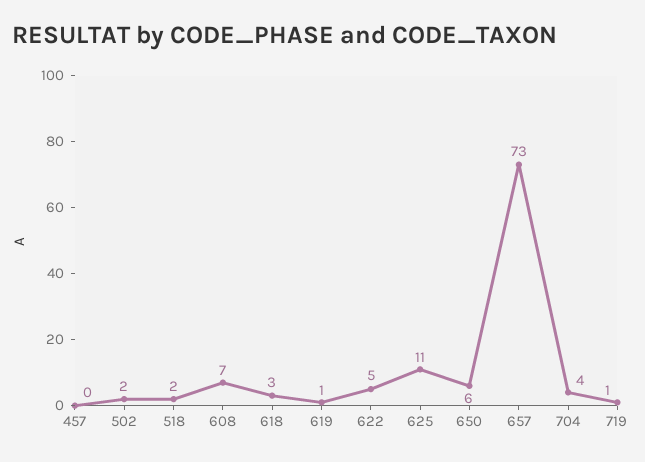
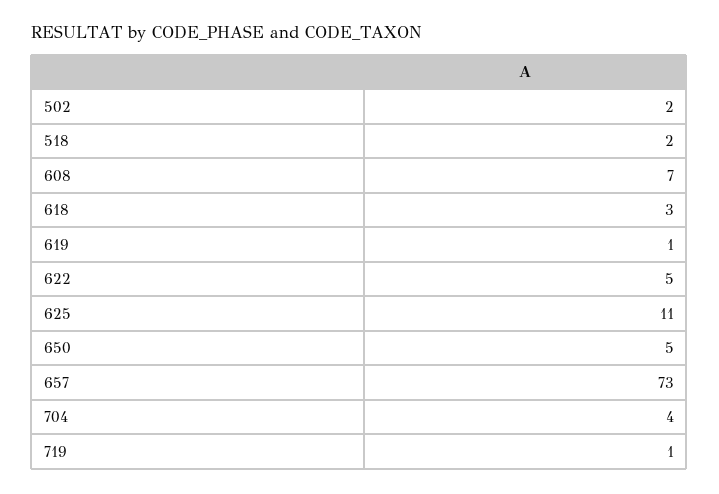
457: 0 -> none
650: 6 -> 5

